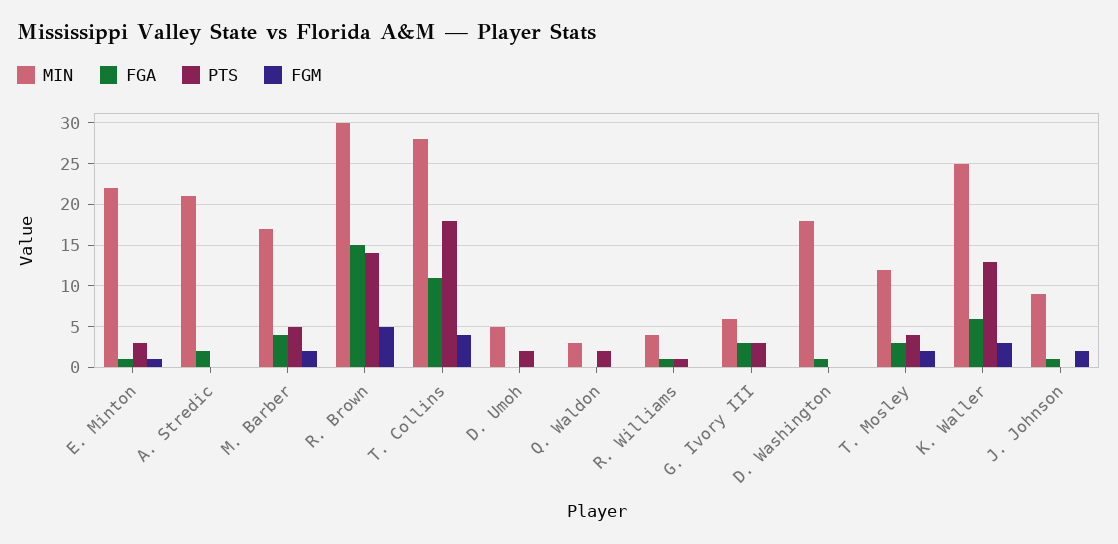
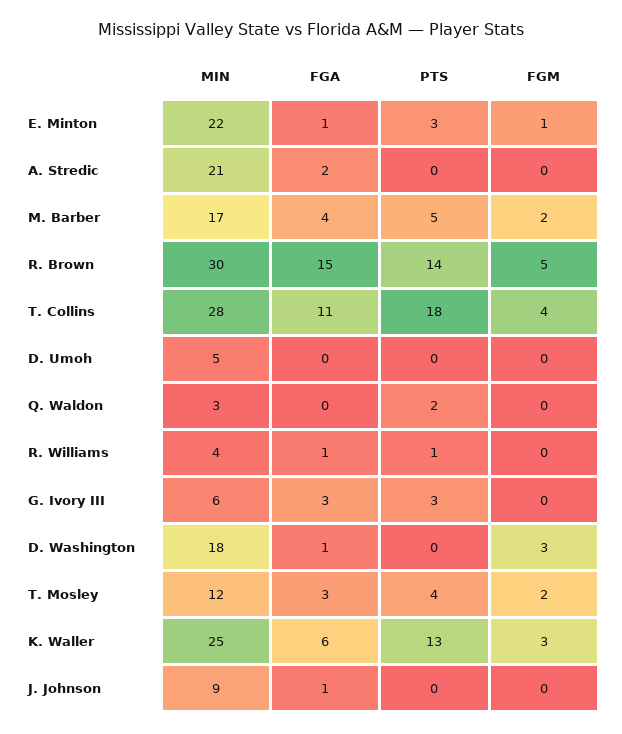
PTS, D. Umoh: 2 -> 0
FGM, D. Washington: 0 -> 3
FGM, J. Johnson: 2 -> 0

